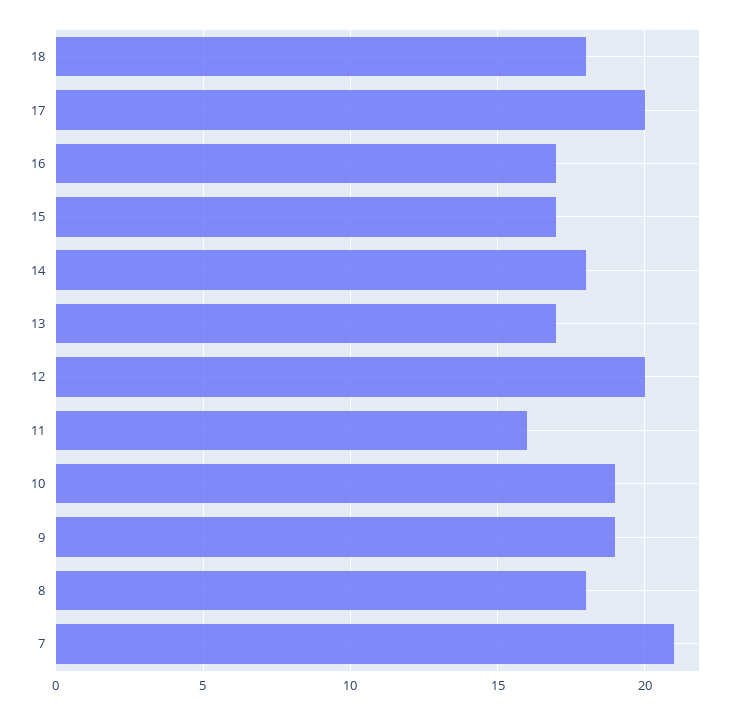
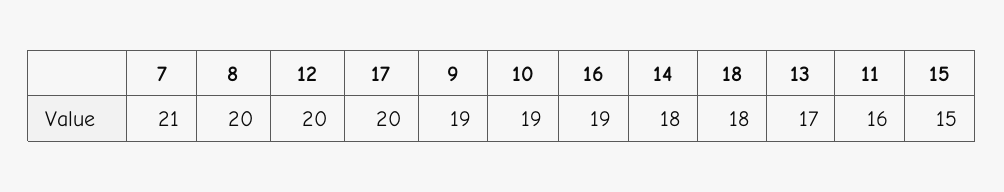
16: 17 -> 19
15: 17 -> 15
8: 18 -> 20

